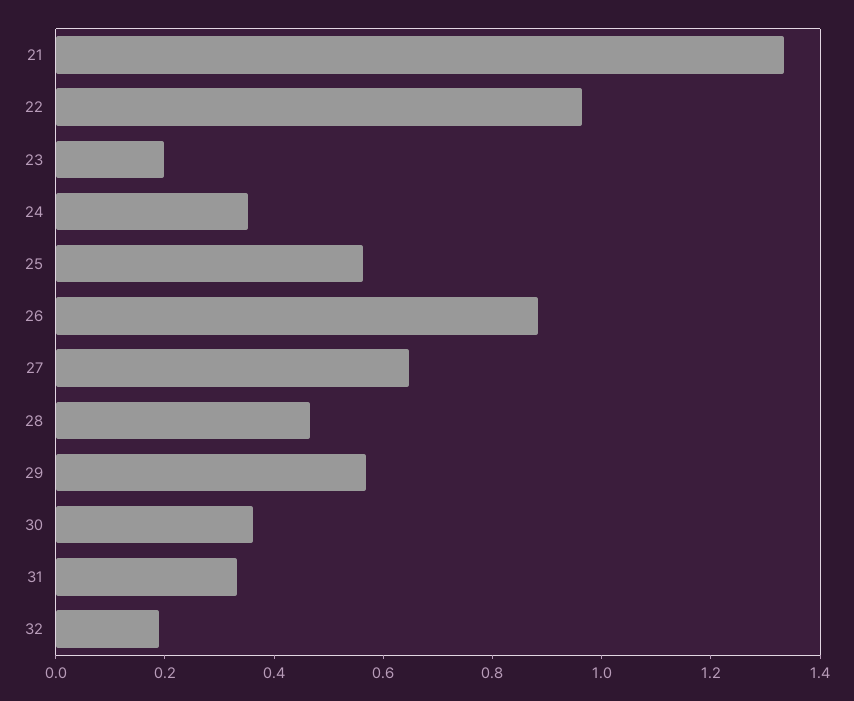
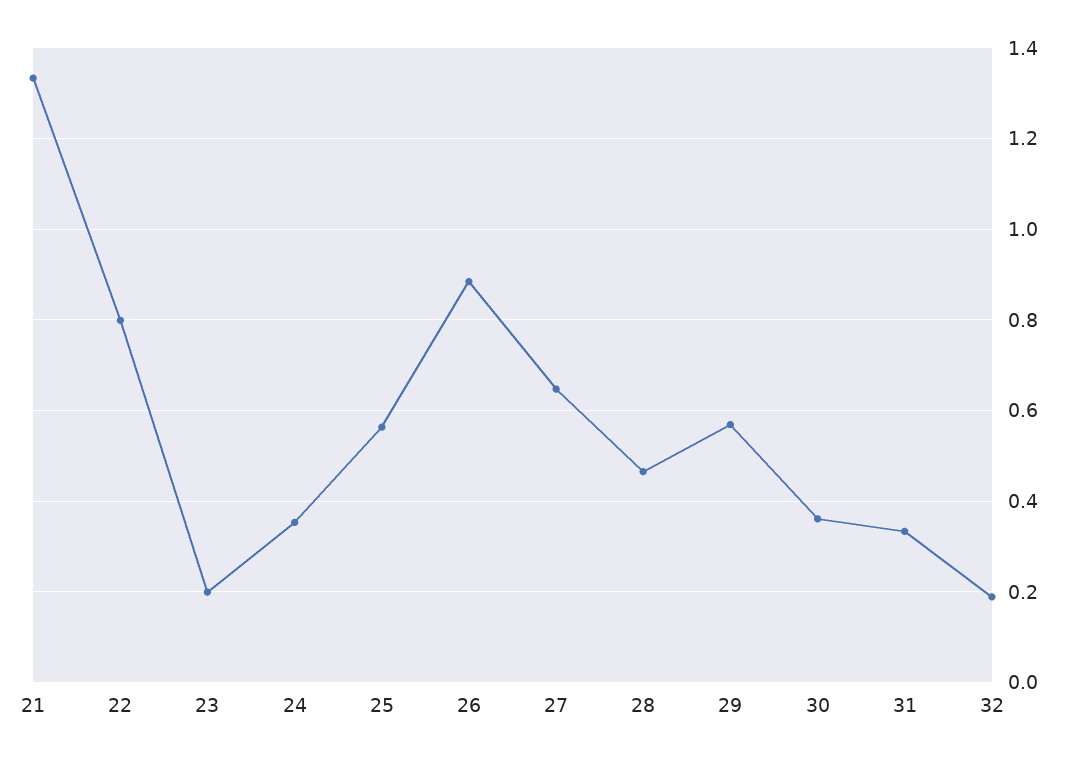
22: 0.95 -> 0.8

